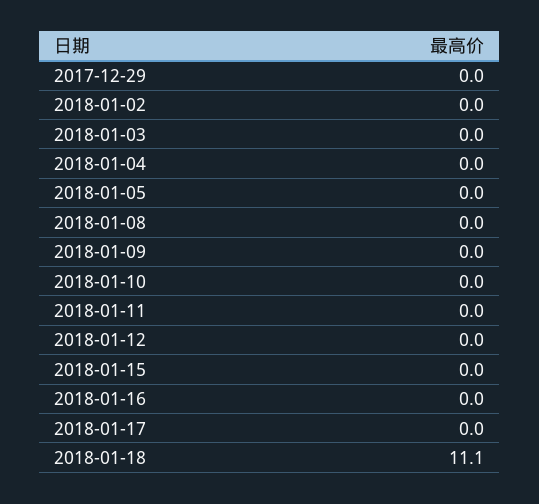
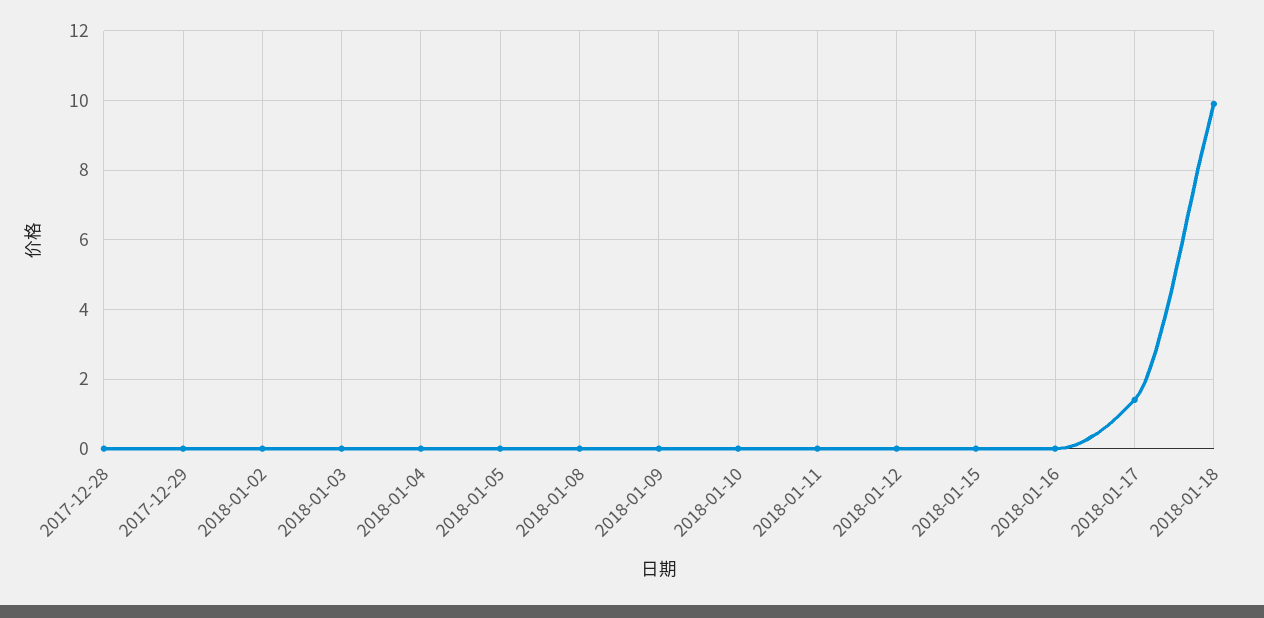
2018-01-17: 0 -> 1.5
2018-01-18: 11.1 -> 10
2017-12-28: none -> 0

